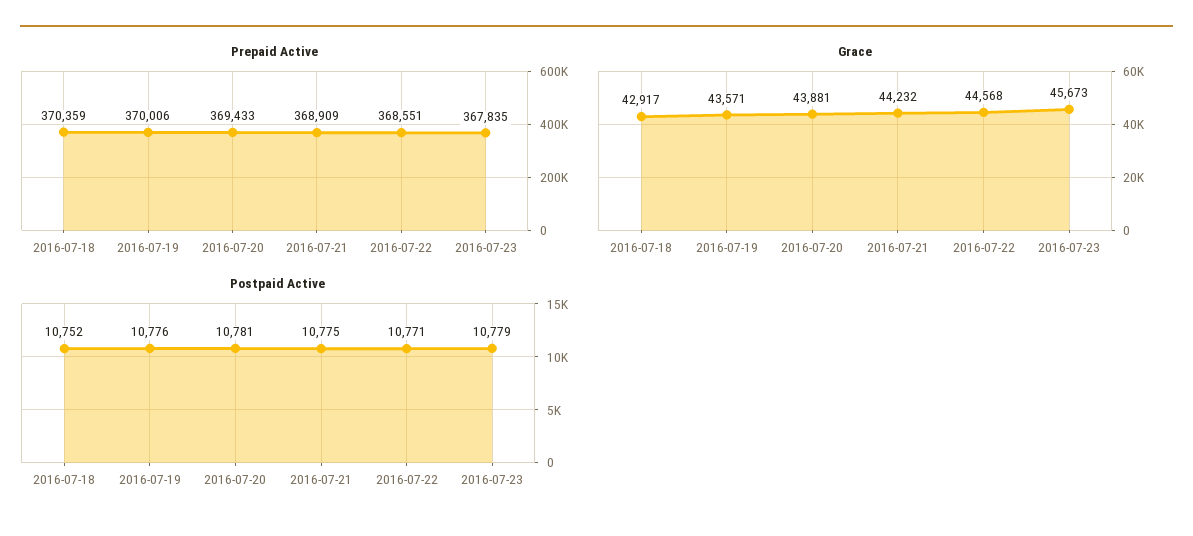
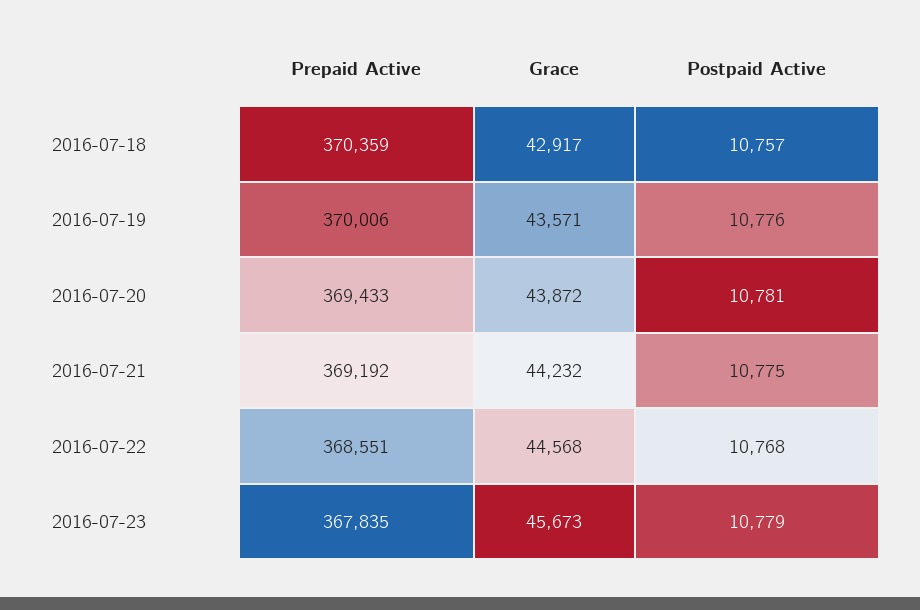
Prepaid Active, 2016-07-21: 368909 -> 369192
Grace, 2016-07-20: 43881 -> 43872
Postpaid Active, 2016-07-18: 10752 -> 10757
Postpaid Active, 2016-07-22: 10771 -> 10768

